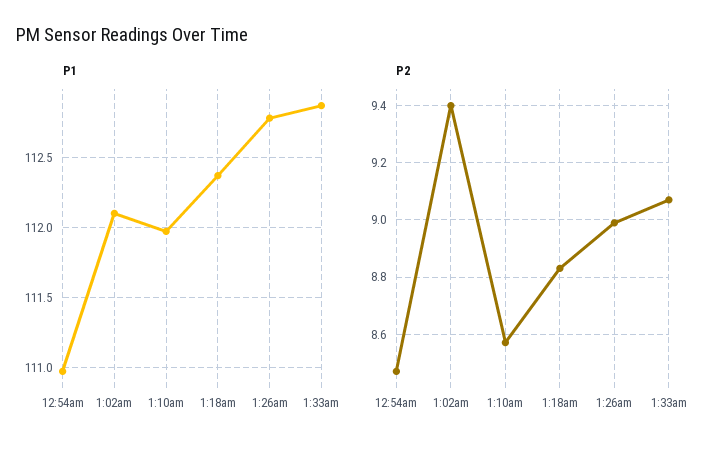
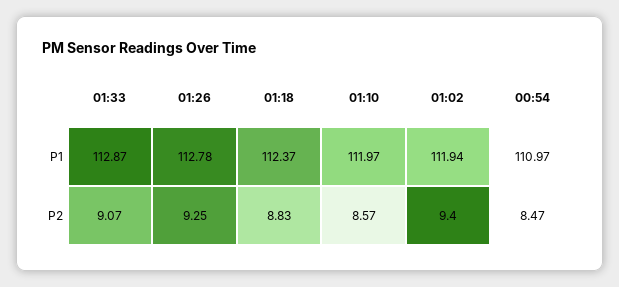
P1, 1:02am: 112.1 -> 111.94
P2, 1:26am: 9 -> 9.25

